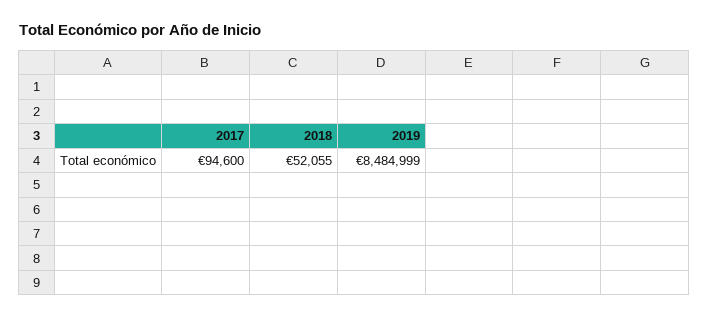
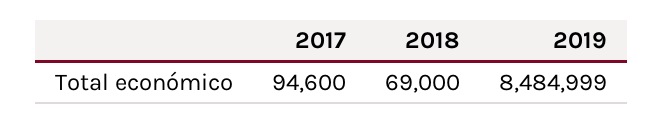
2018: 52055 -> 69000

